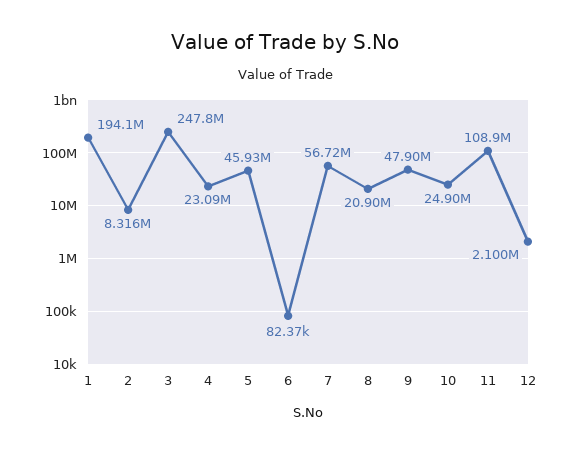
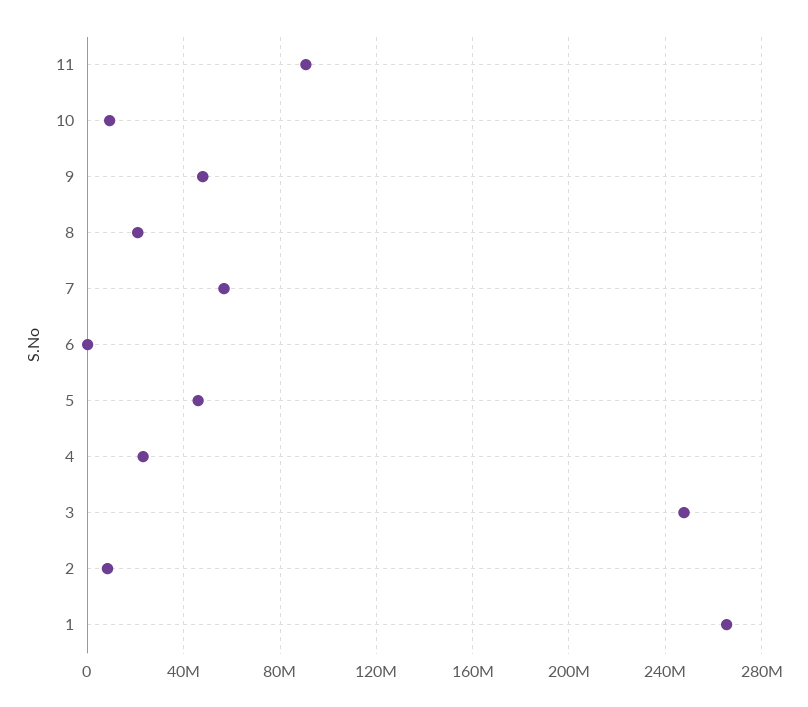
1: 194100000 -> 265000000
10: 24900000 -> 10000000
11: 108900000 -> 90000000
12: 2100000 -> none

